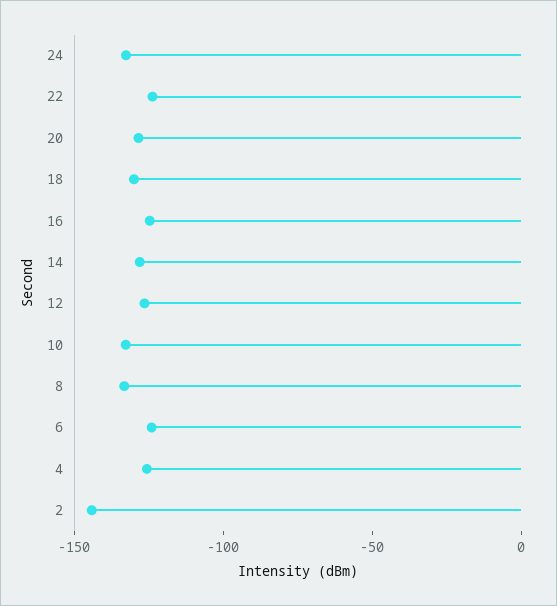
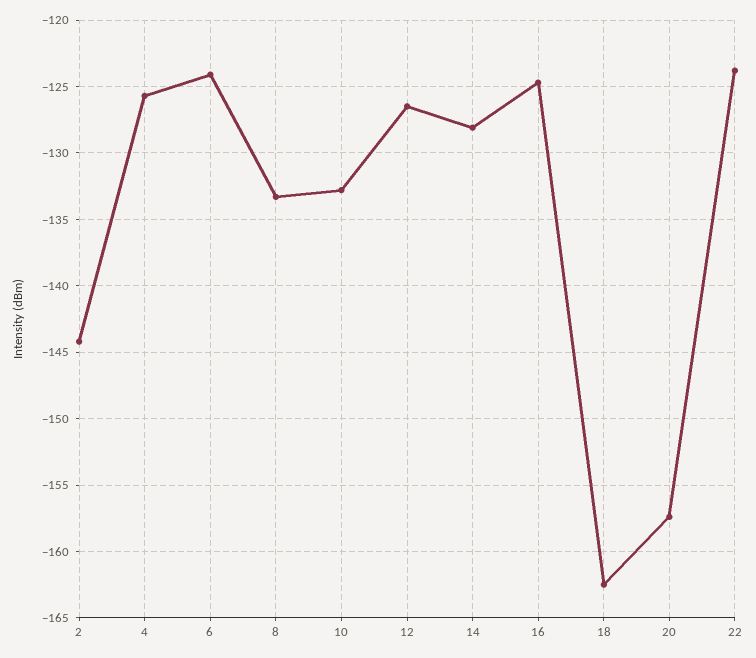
24: -130 -> none
20: -130 -> -157.5
18: -130 -> -162.5

